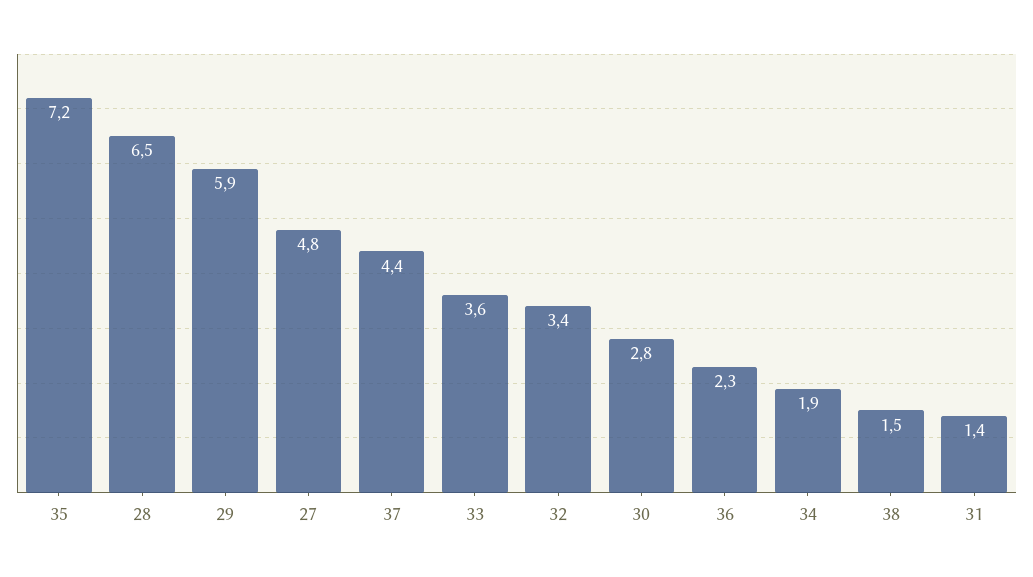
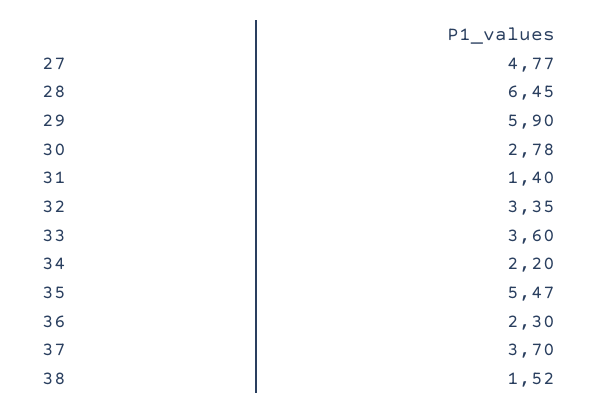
35: 7.2 -> 5.47
37: 4.4 -> 3.7
34: 1.9 -> 2.2

